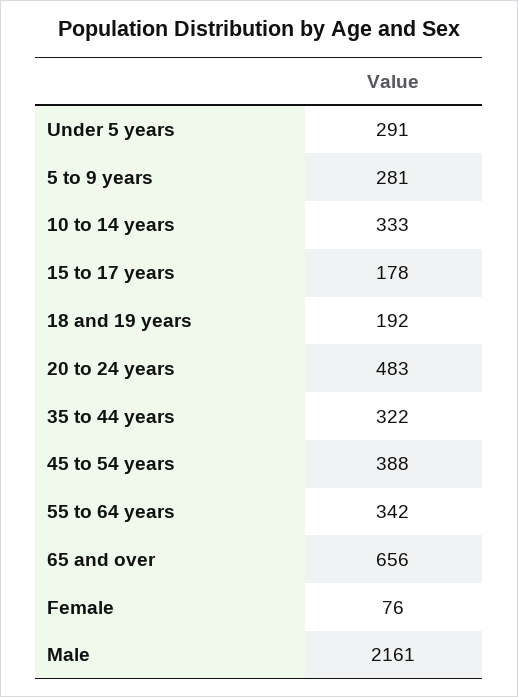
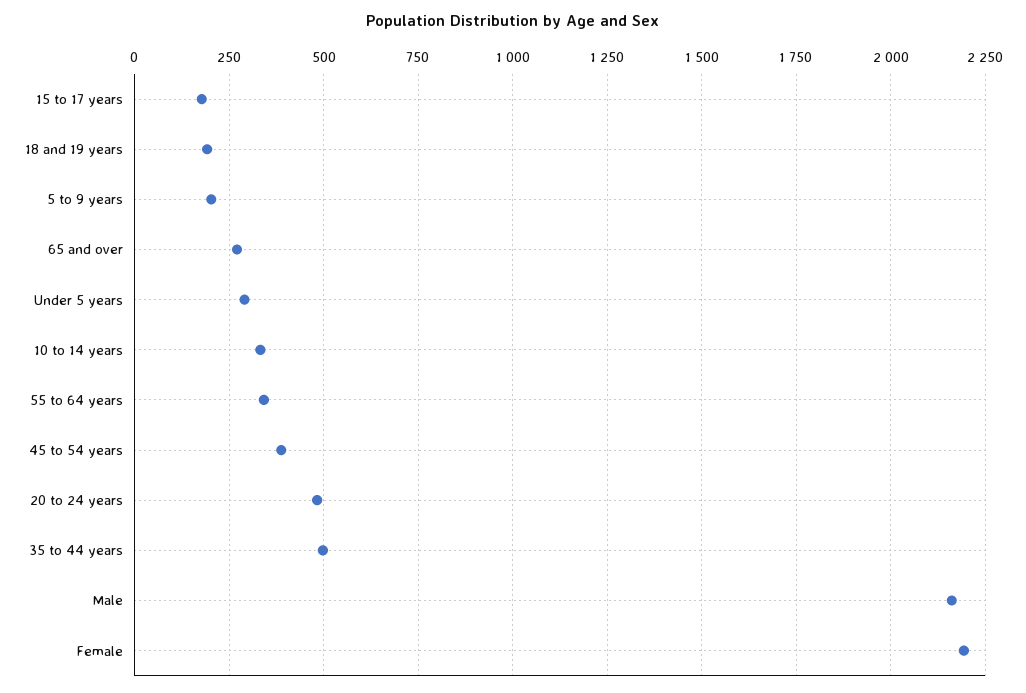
5 to 9 years: 281 -> 200
35 to 44 years: 322 -> 500
65 and over: 656 -> 275
Female: 76 -> 2200

